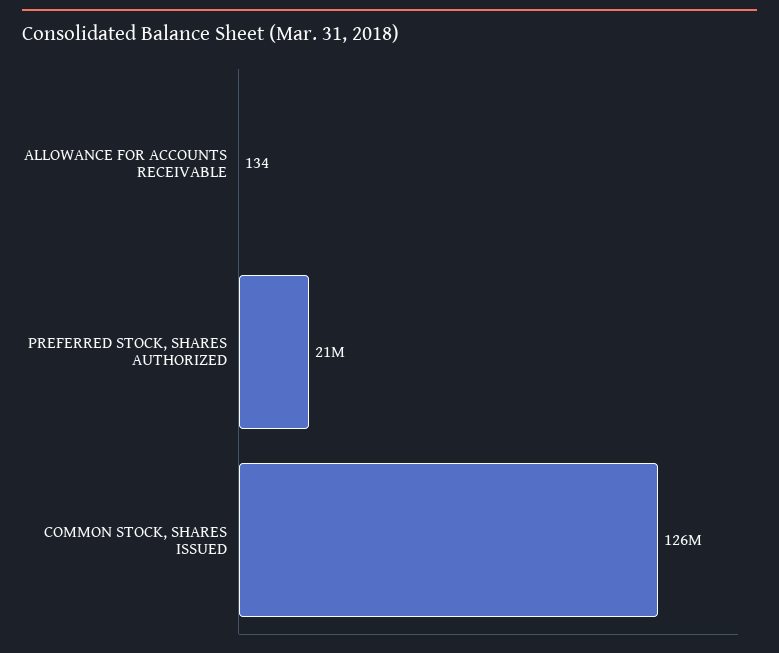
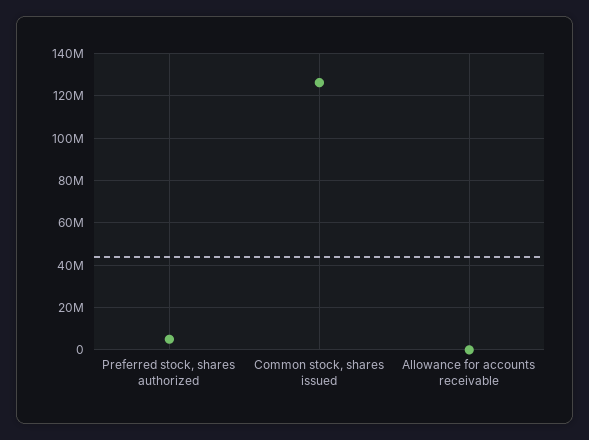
PREFERRED STOCK, SHARES AUTHORIZED: 21000000 -> 5000000

